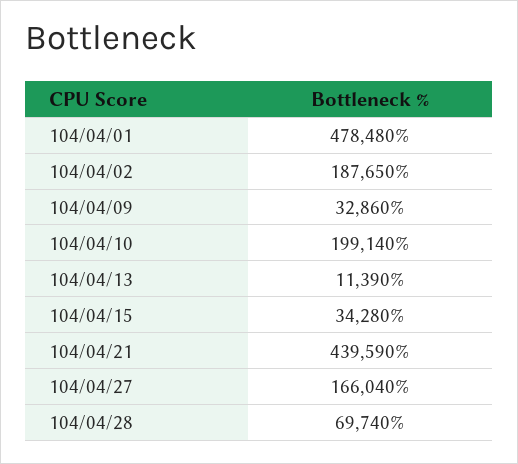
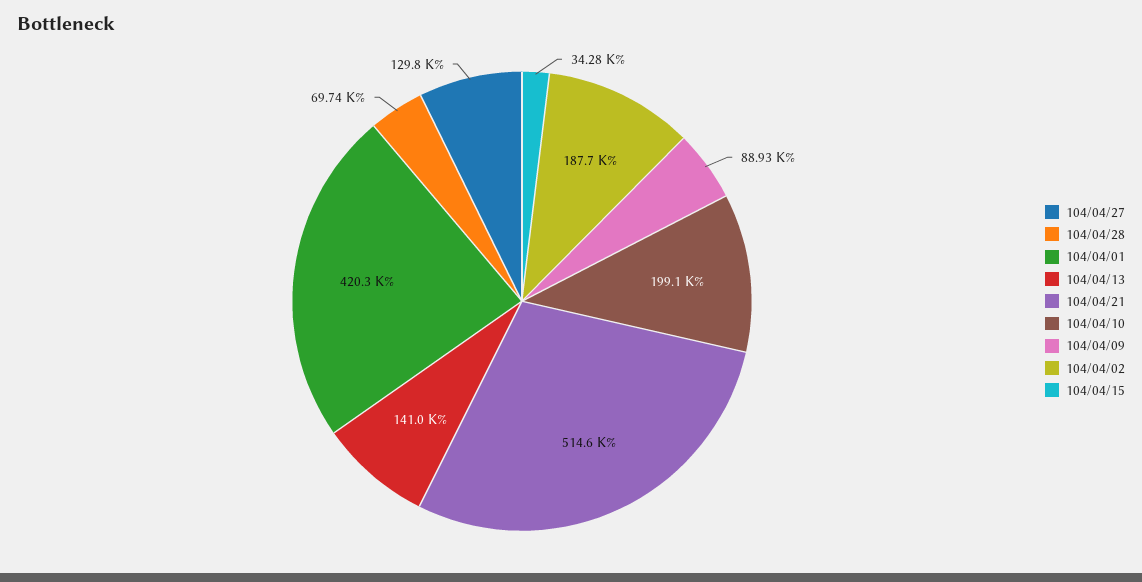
104/04/01: 478480 -> 420300
104/04/09: 32860 -> 88930
104/04/13: 11390 -> 141000
104/04/21: 439590 -> 514600
104/04/27: 166040 -> 129800

